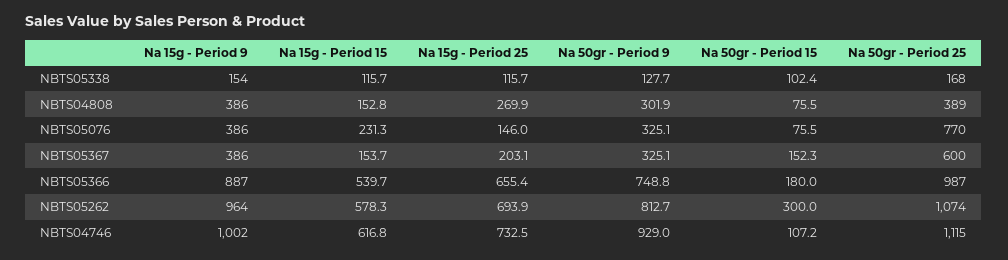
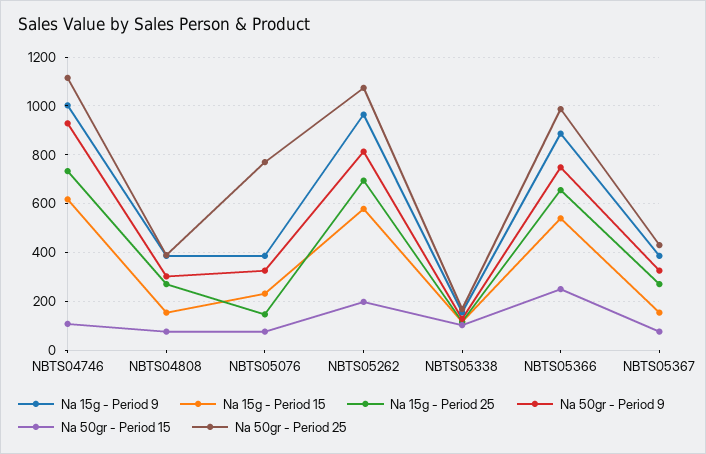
Na 15g - Period 25, NBTS05367: 203.1 -> 275
Na 50gr - Period 15, NBTS05367: 152.3 -> 75
Na 50gr - Period 25, NBTS05367: 600 -> 425
Na 50gr - Period 15, NBTS05366: 180 -> 250
Na 50gr - Period 15, NBTS05262: 300 -> 200

